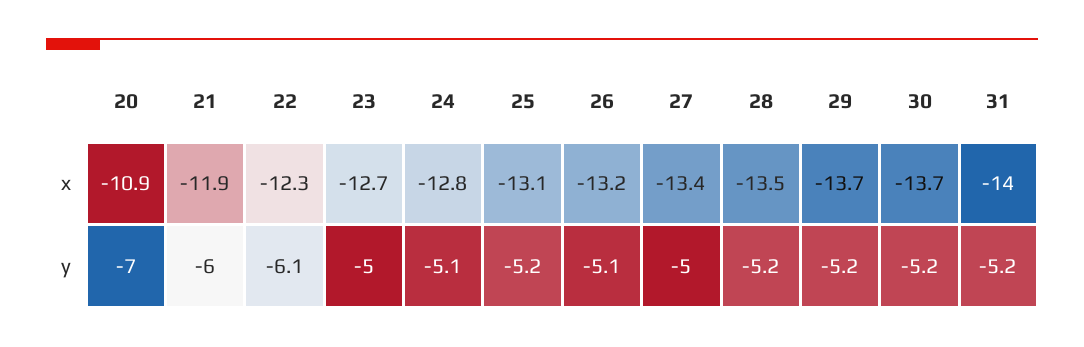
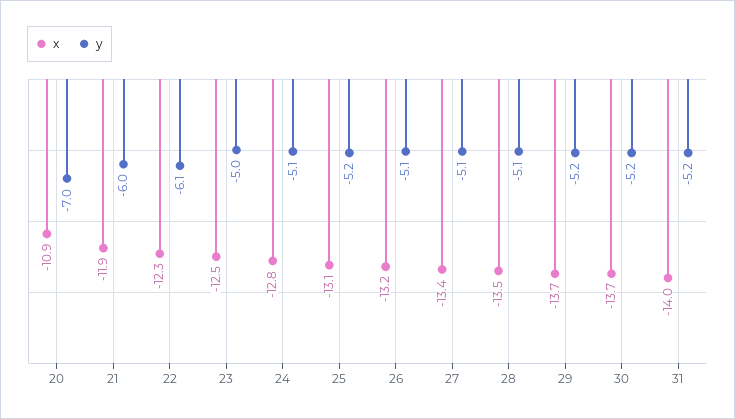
x, 23: -12.7 -> -12.5
y, 27: -5 -> -5.1
y, 28: -5.2 -> -5.1

